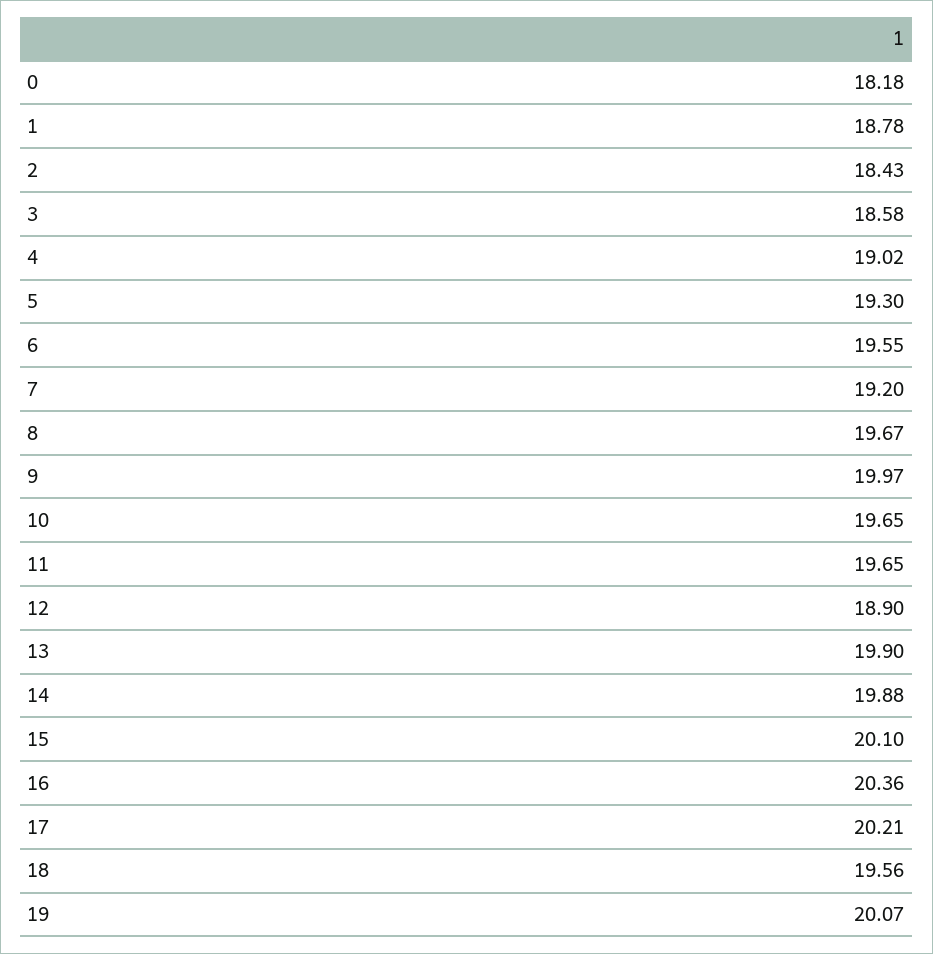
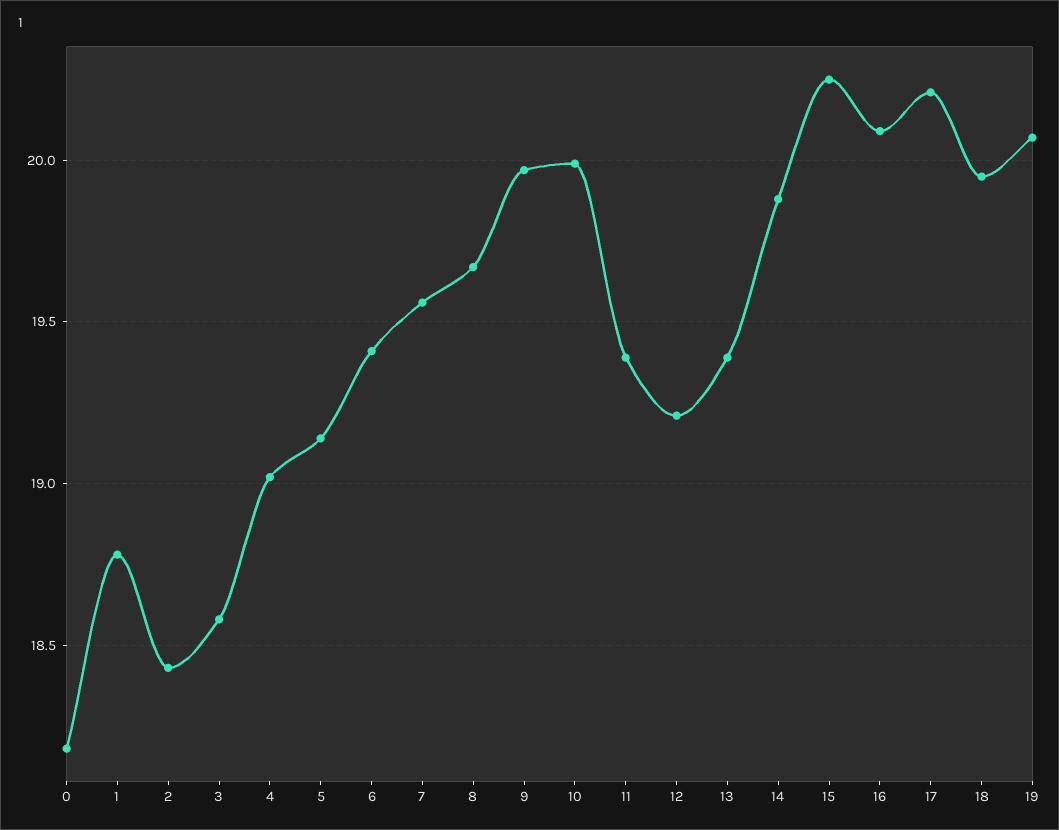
5: 19.3 -> 19.15
6: 19.55 -> 19.4
7: 19.2 -> 19.55
10: 19.65 -> 20
11: 19.65 -> 19.4
12: 18.9 -> 19.2
13: 19.9 -> 19.4
15: 20.1 -> 20.25
16: 20.36 -> 20.1
18: 19.56 -> 19.95

